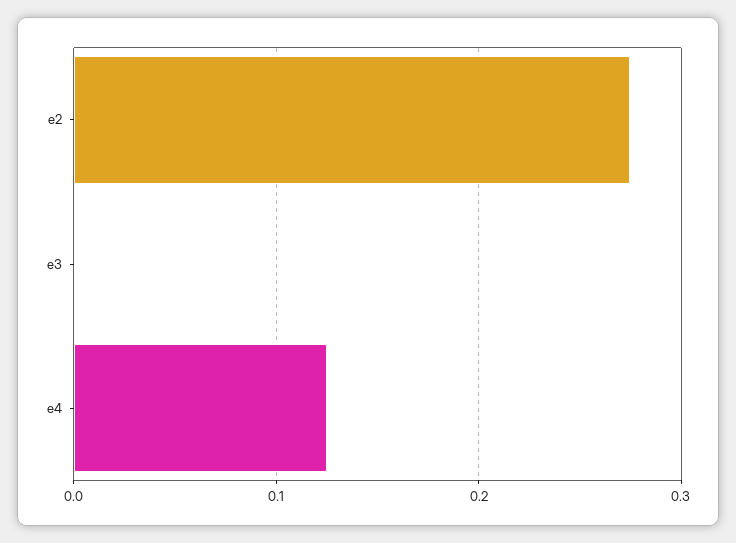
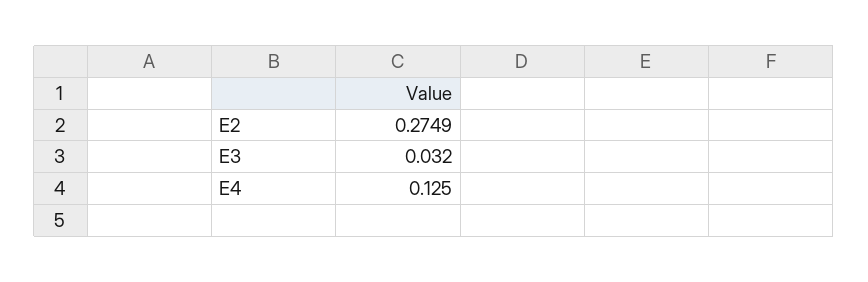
e3: 0 -> 0.032

